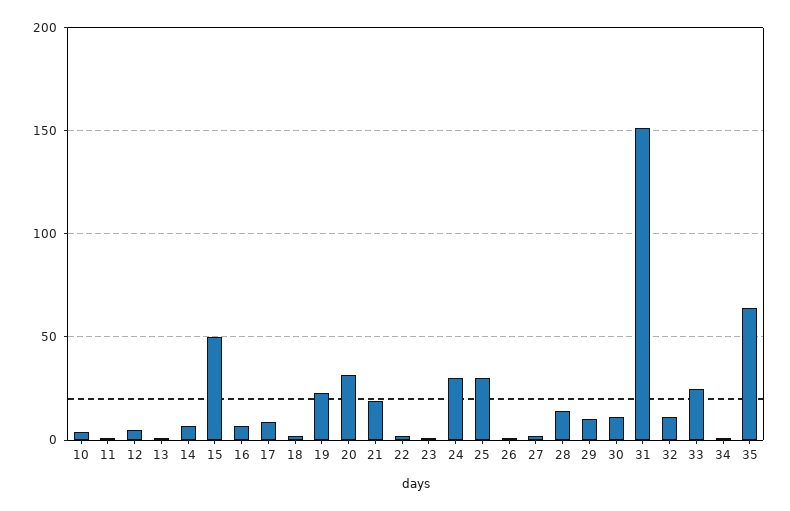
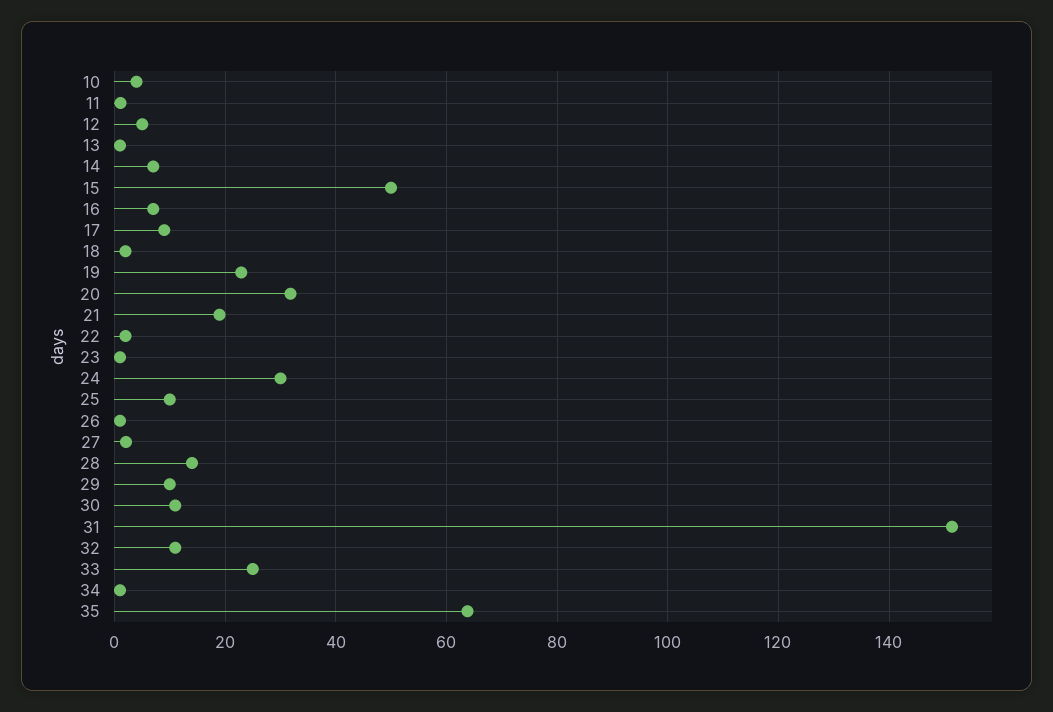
25: 30 -> 10

